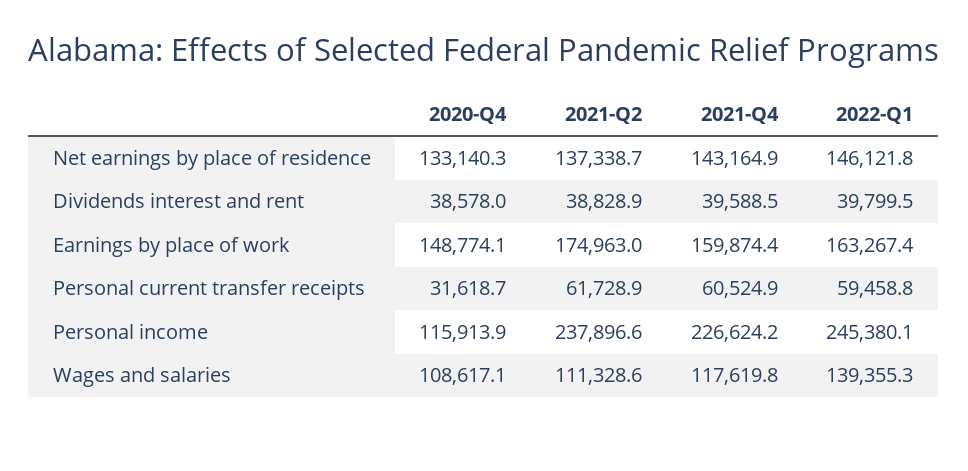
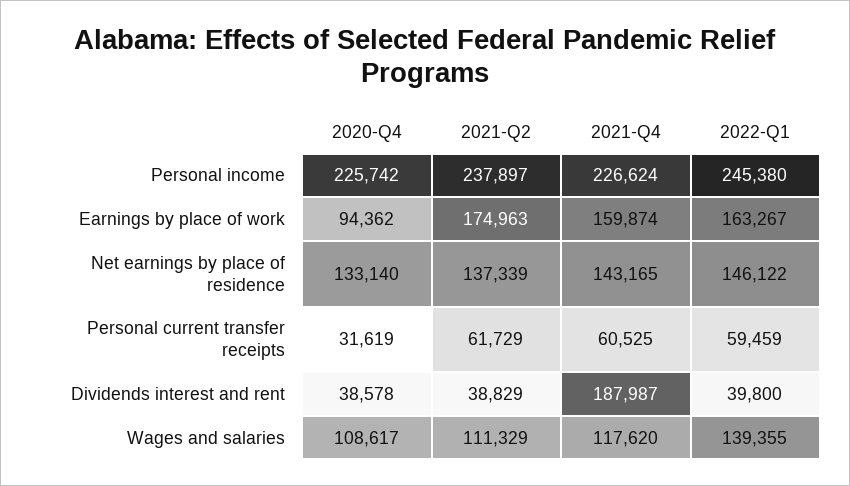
2021-Q4, Dividends interest and rent: 39588.5 -> 187987
2020-Q4, Earnings by place of work: 148774.1 -> 94362
2020-Q4, Personal income: 115913.9 -> 225742

